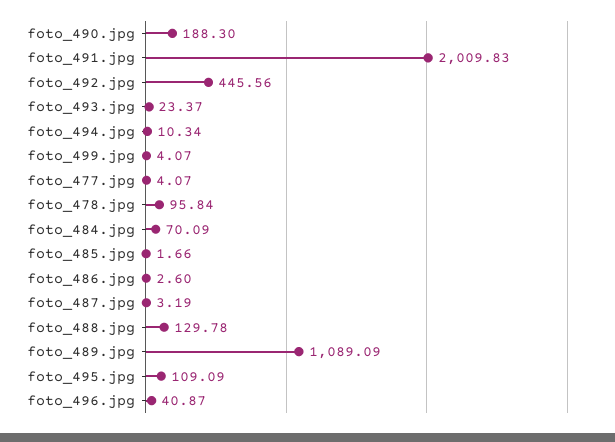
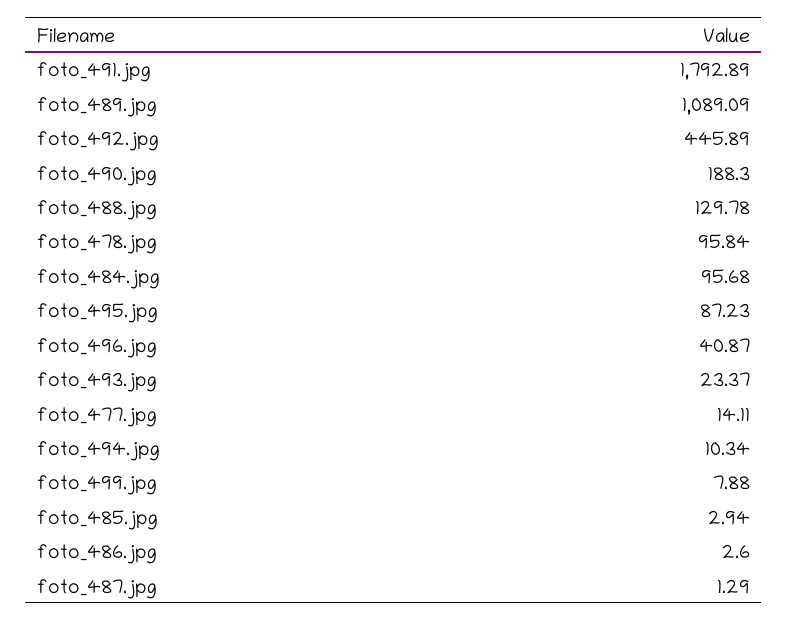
foto_491.jpg: 2009.83 -> 1792.89
foto_492.jpg: 445.56 -> 445.89
foto_499.jpg: 4.07 -> 7.88
foto_477.jpg: 4.07 -> 14.11
foto_484.jpg: 70.09 -> 95.68
foto_485.jpg: 1.66 -> 2.94
foto_487.jpg: 3.19 -> 1.29
foto_495.jpg: 109.09 -> 87.23

